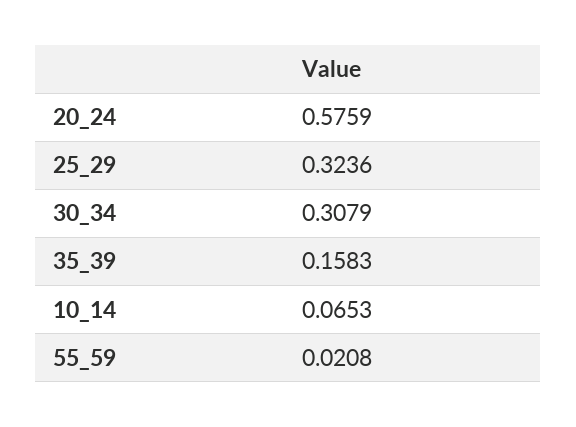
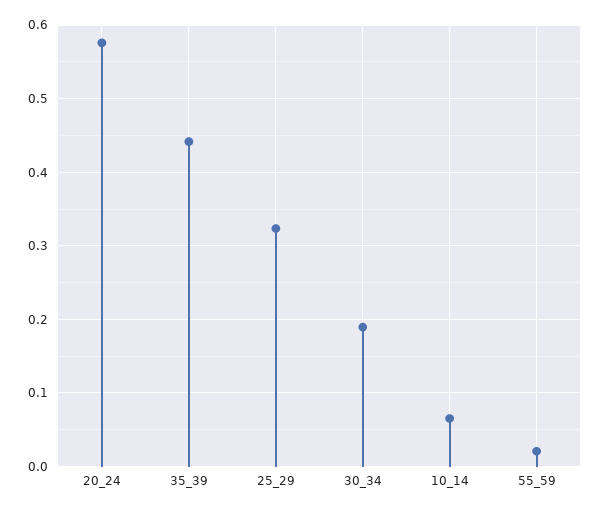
30_34: 0.3079 -> 0.19
35_39: 0.1583 -> 0.44

